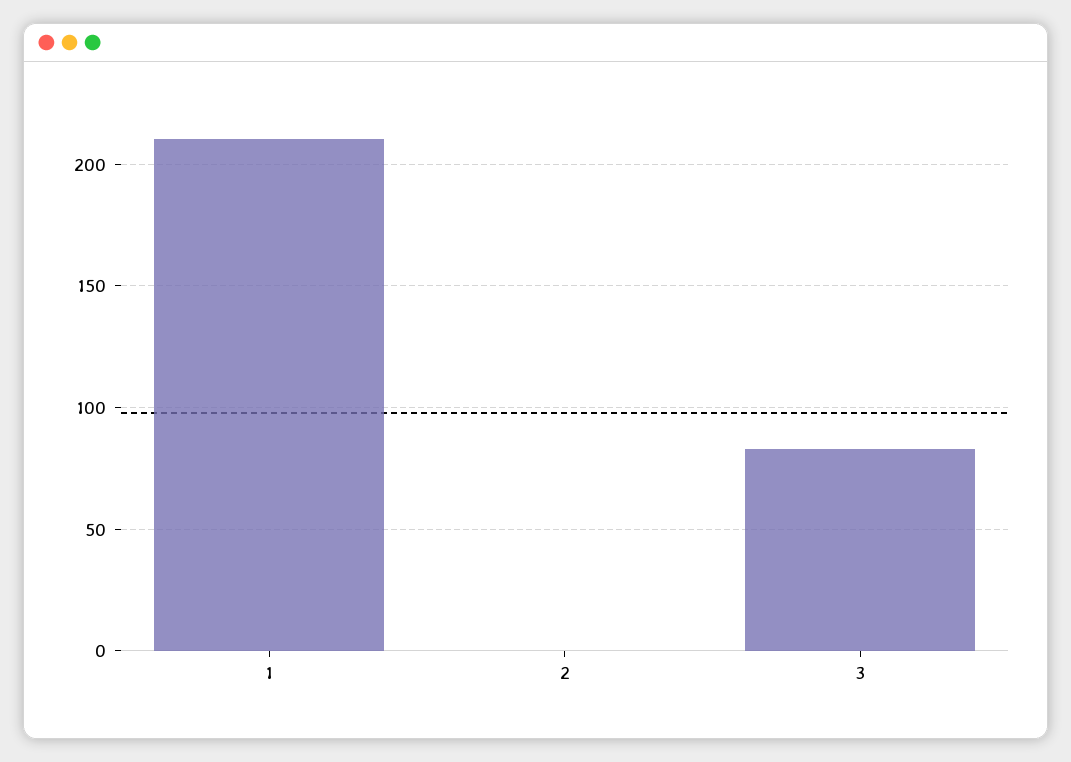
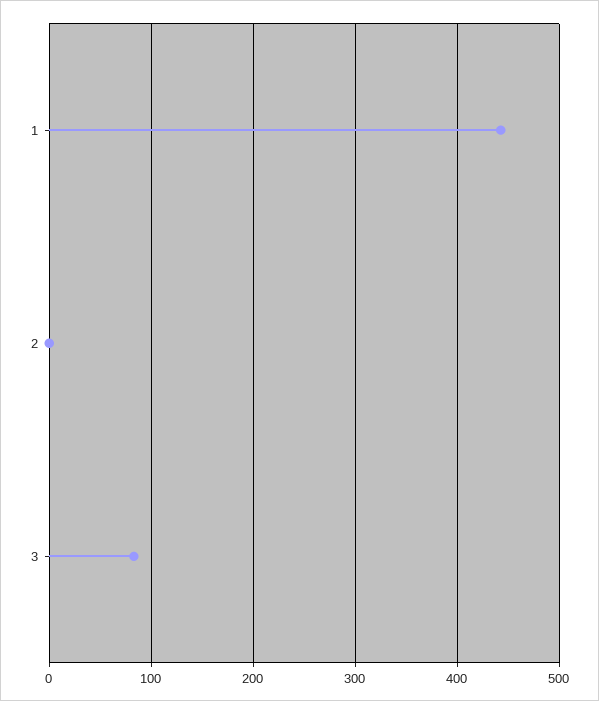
1: 210 -> 440

